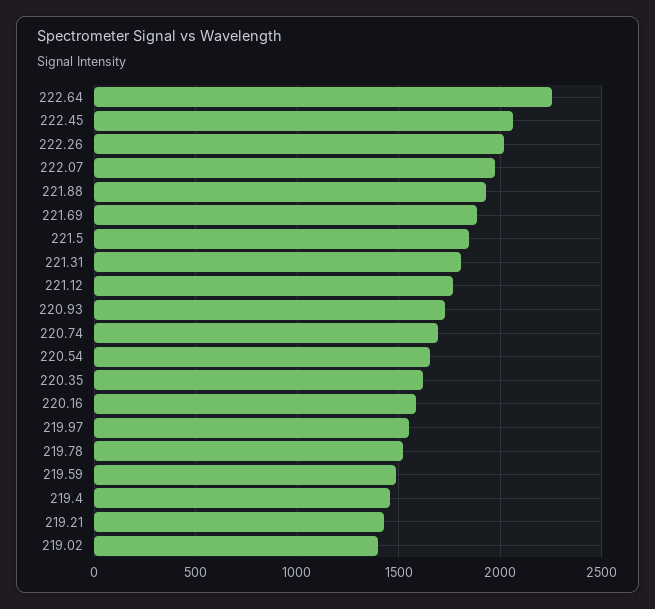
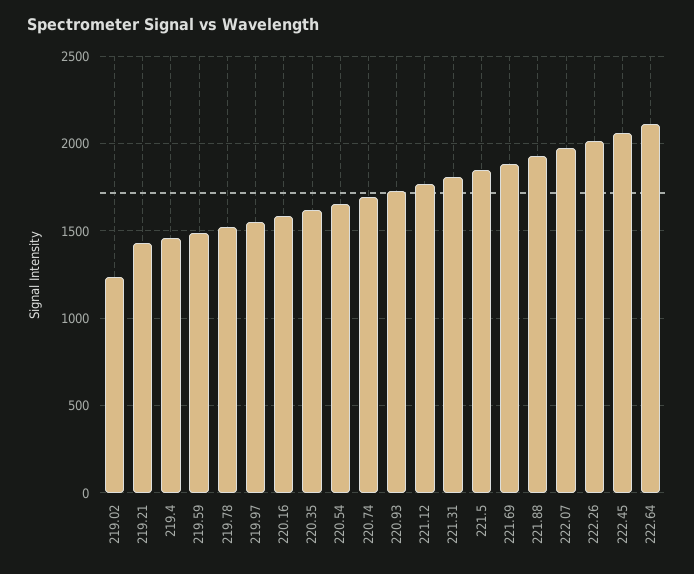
222.64: 2250 -> 2100
219.02: 1400 -> 1250

